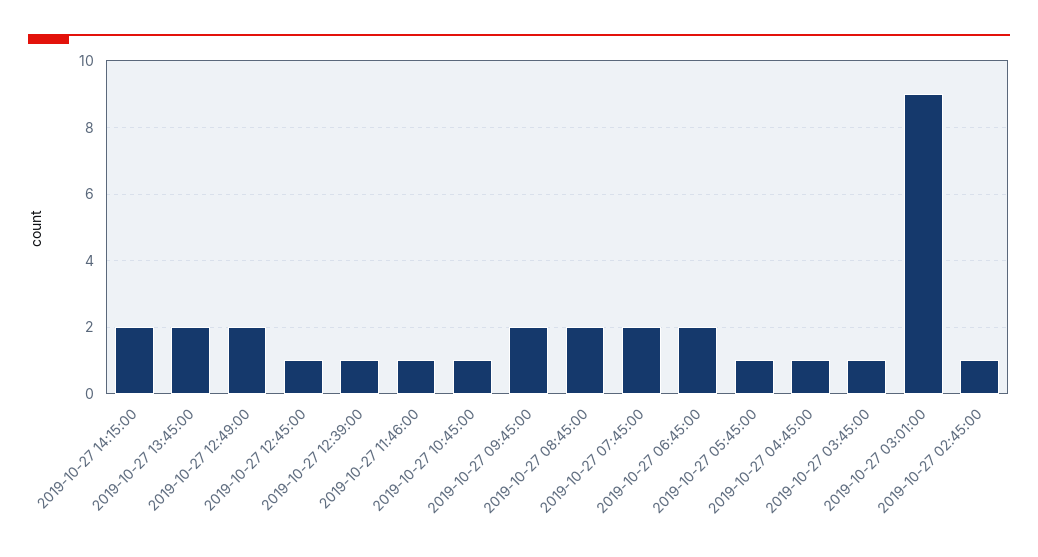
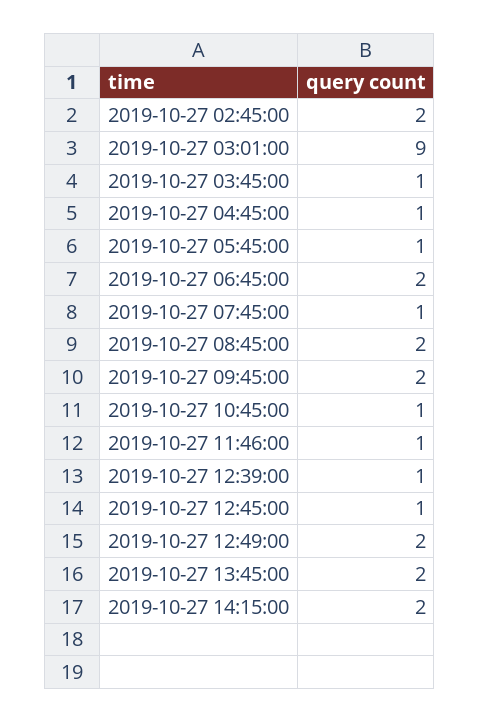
2019-10-27 07:45:00: 2 -> 1
2019-10-27 02:45:00: 1 -> 2

